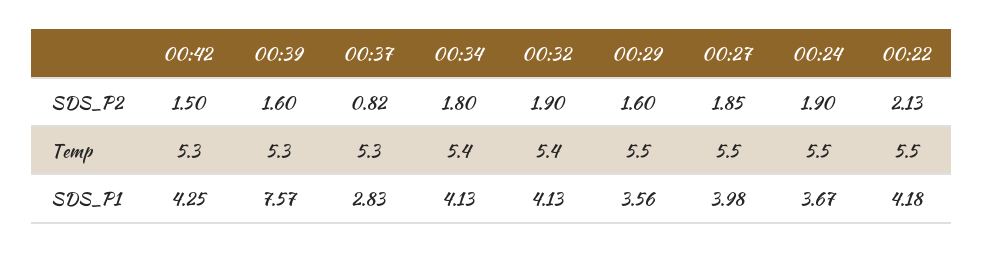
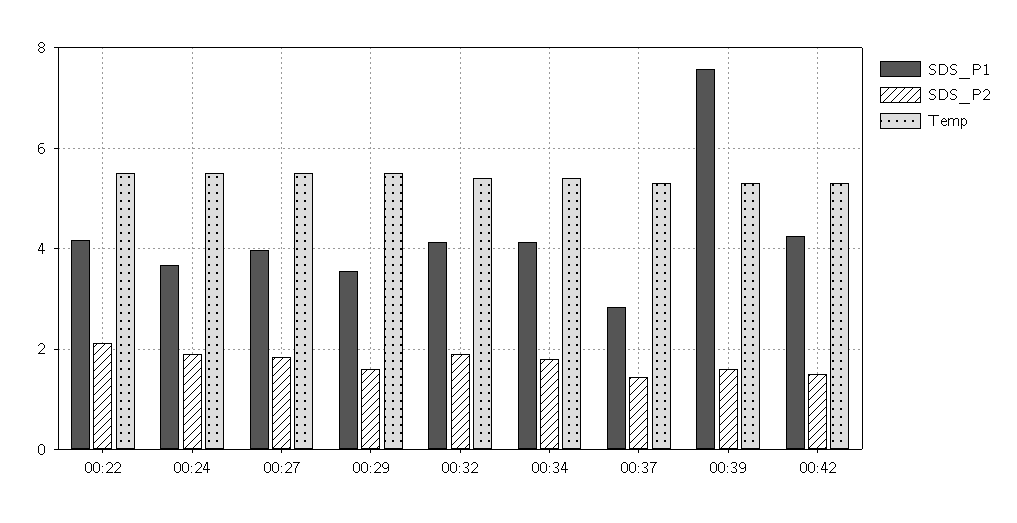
SDS_P2, 00:37: 0.82 -> 1.4

